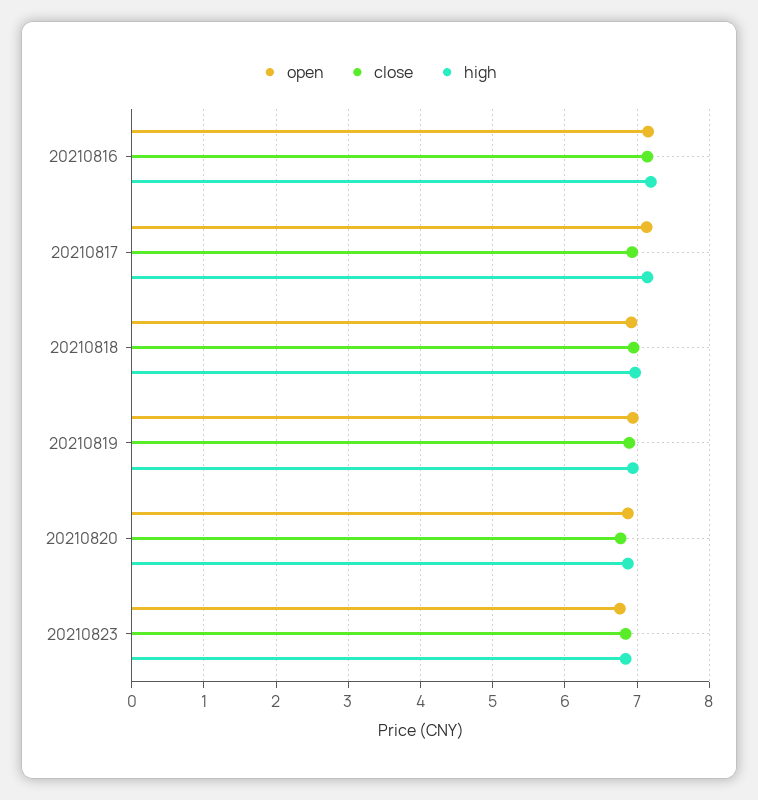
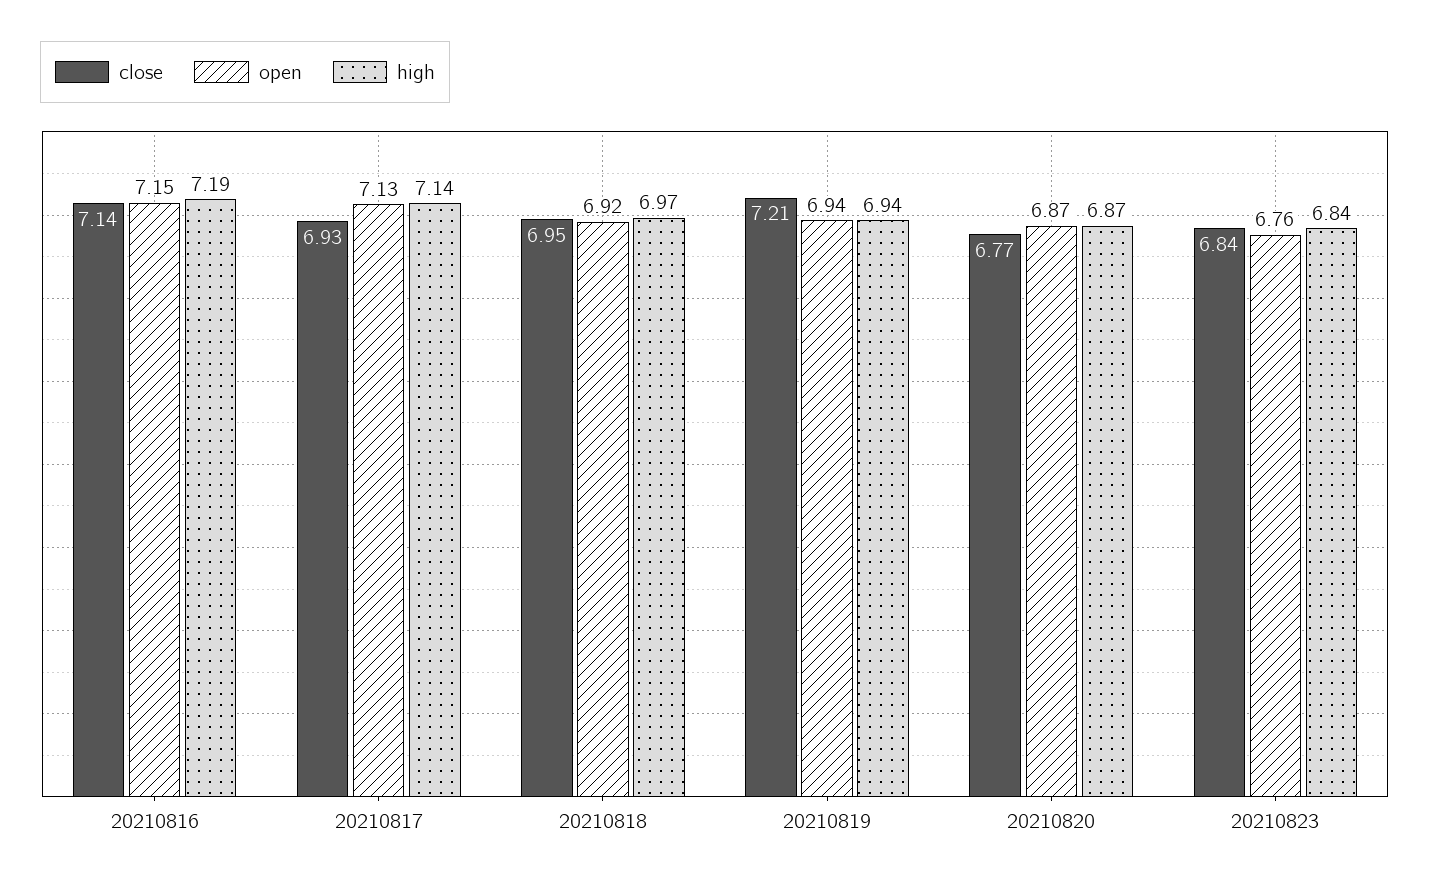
close, 20210819: 6.9 -> 7.21

